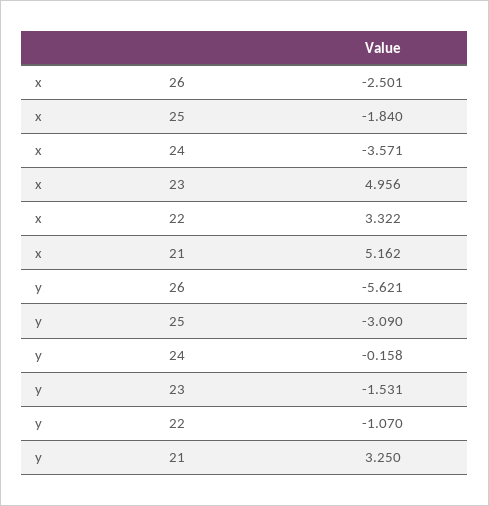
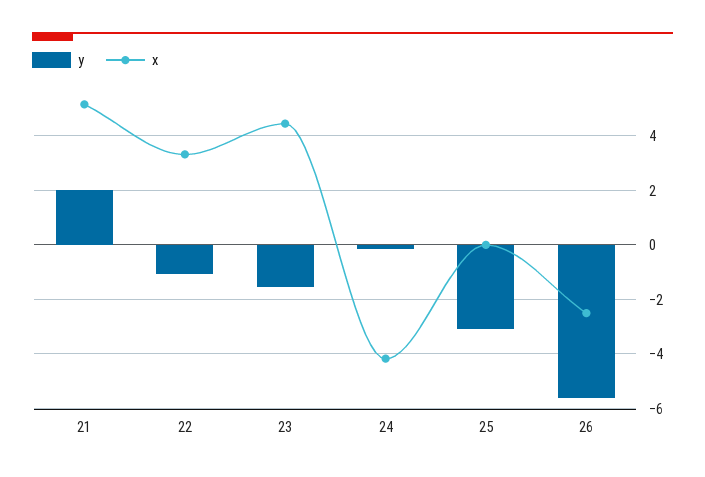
x, 25: -1.84 -> 0
x, 24: -3.571 -> -4.25
x, 23: 4.956 -> 4.5
y, 21: 3.25 -> 2

